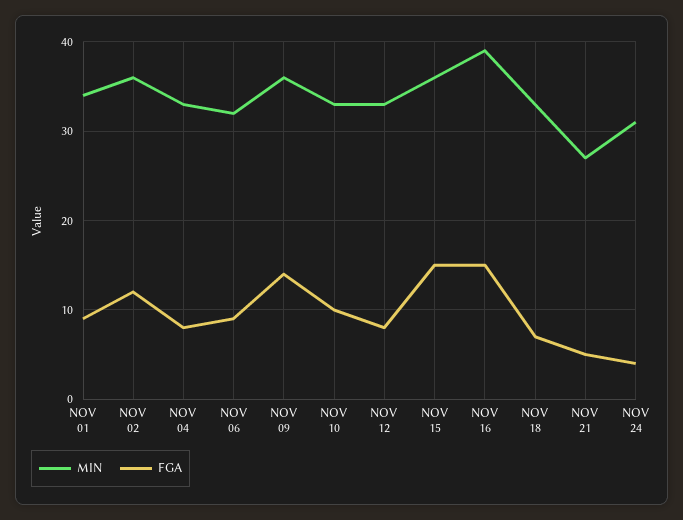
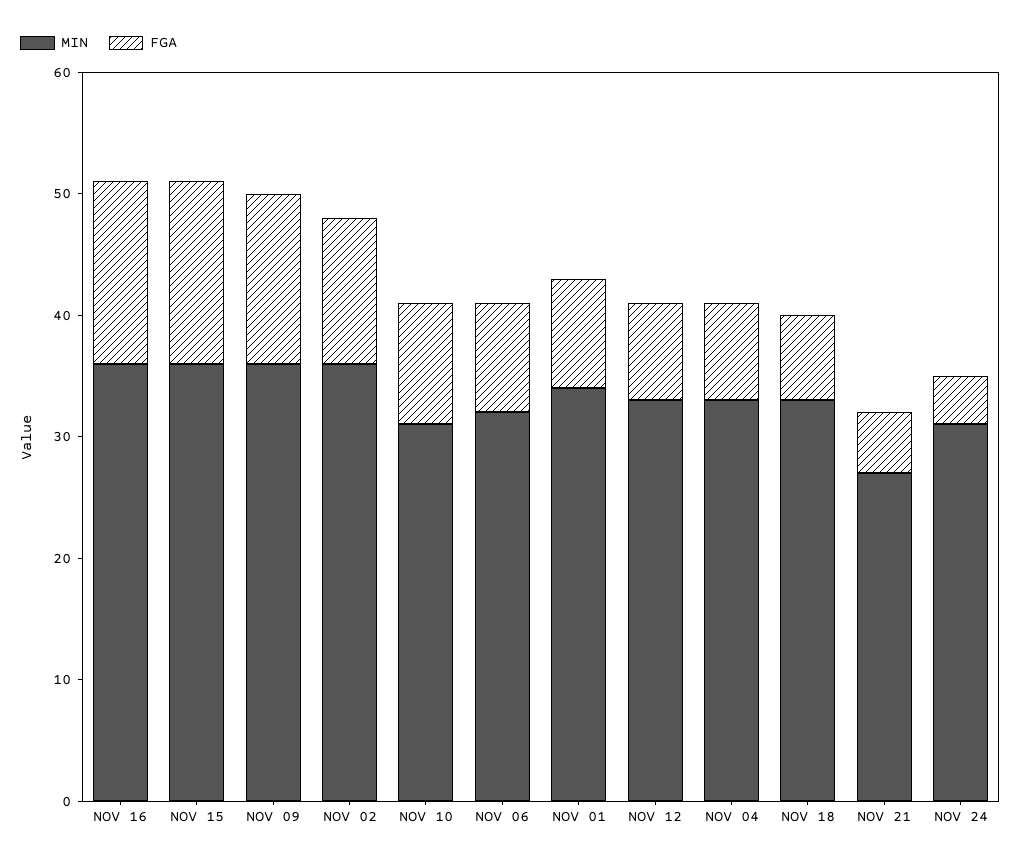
MIN, NOV 10: 33 -> 31
MIN, NOV 16: 39 -> 36

